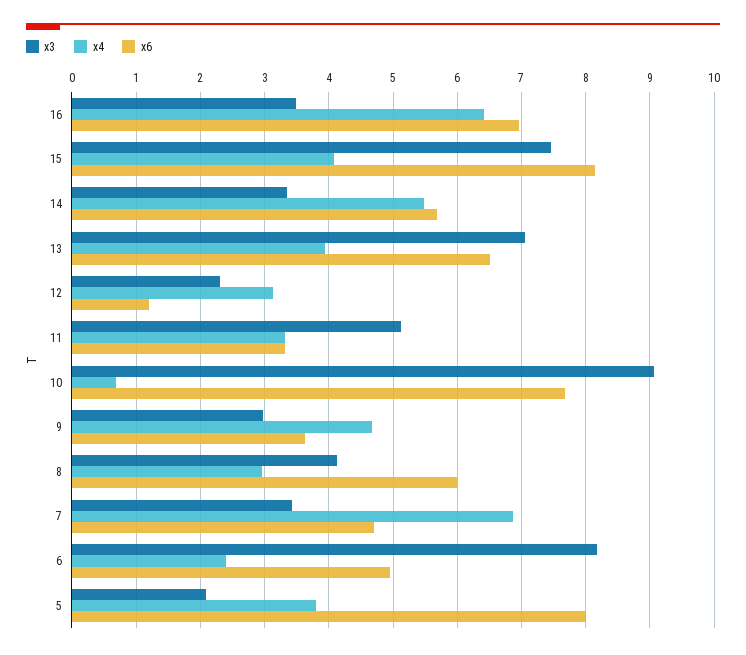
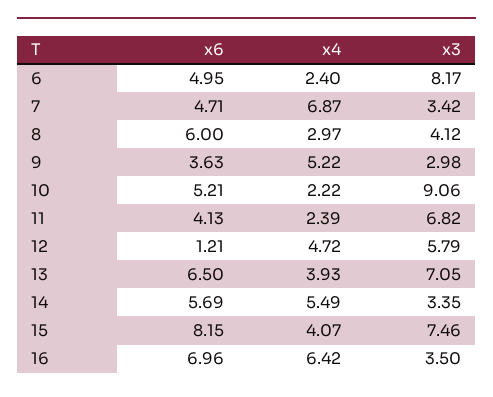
x3, 12: 2.3 -> 5.79
x4, 12: 3.1 -> 4.72
x3, 11: 5.1 -> 6.82
x4, 11: 3.3 -> 2.39
x6, 11: 3.3 -> 4.13
x4, 10: 0.7 -> 2.22
x6, 10: 7.7 -> 5.21
x4, 9: 4.7 -> 5.22
x3, 5: 2.1 -> none
x4, 5: 3.8 -> none
x6, 5: 8 -> none

